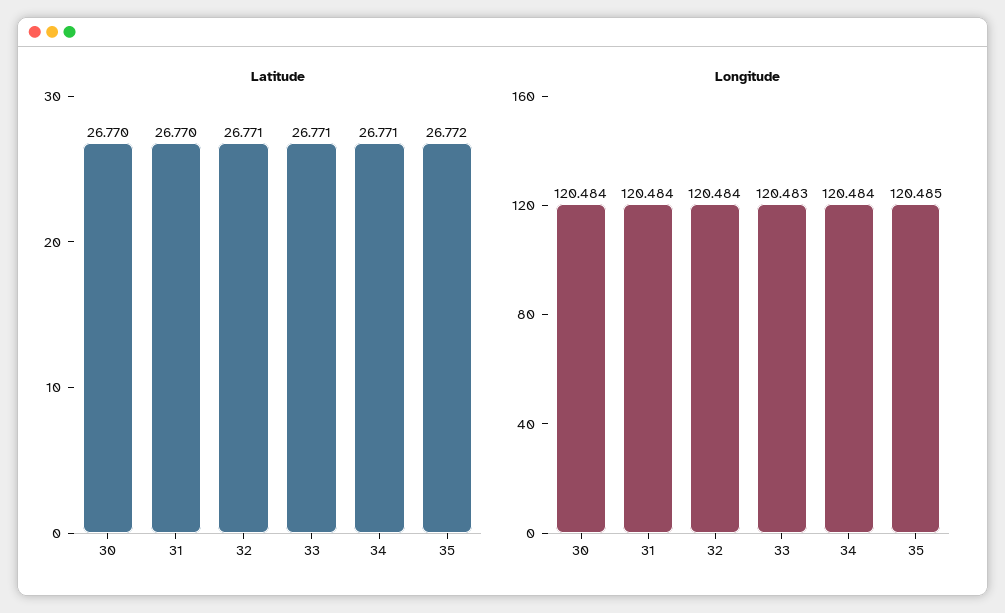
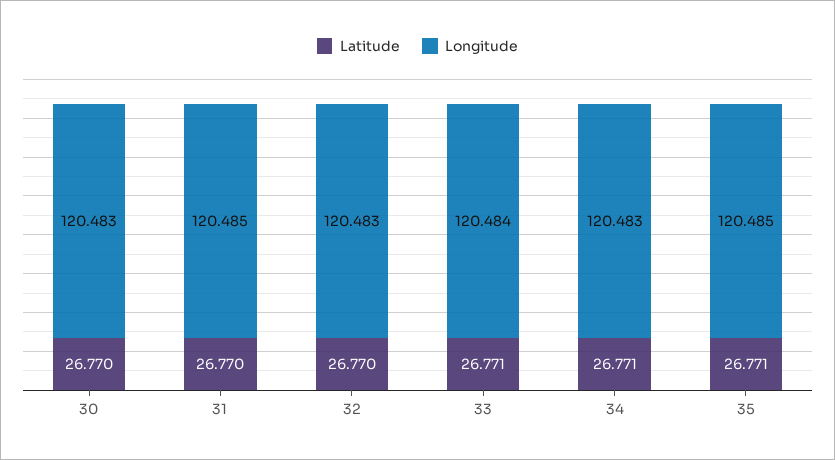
Latitude, 32: 26.771 -> 26.77
Latitude, 35: 26.772 -> 26.771
Longitude, 30: 120.484 -> 120.483
Longitude, 31: 120.484 -> 120.485
Longitude, 32: 120.484 -> 120.483
Longitude, 33: 120.483 -> 120.484
Longitude, 34: 120.484 -> 120.483

